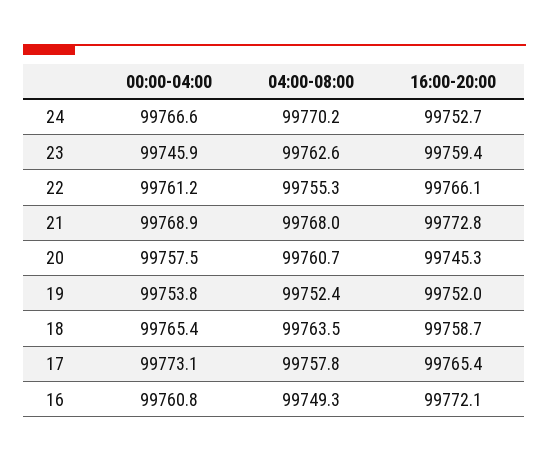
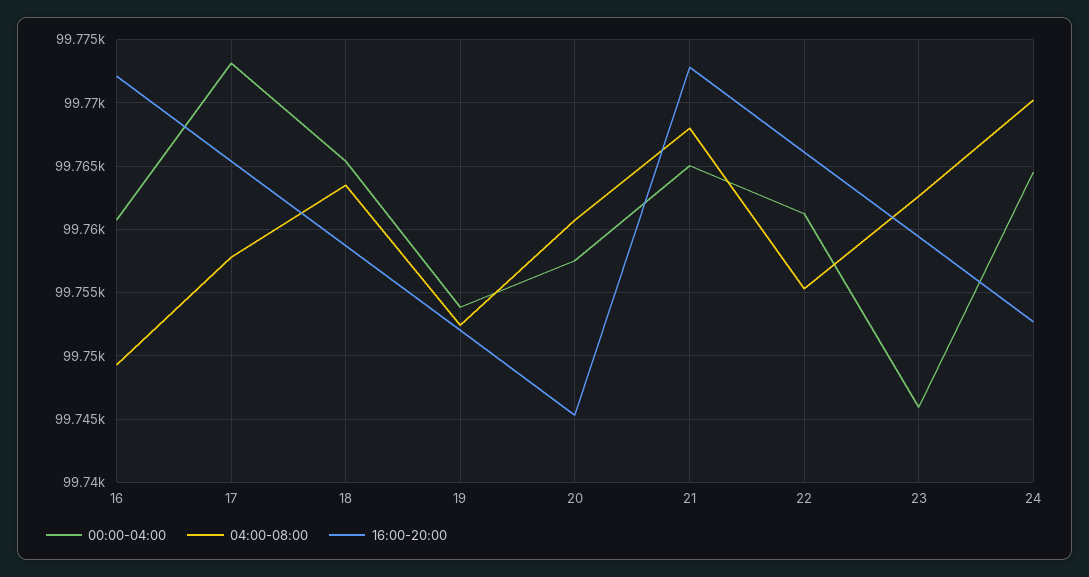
00:00-04:00, 24: 99766.6 -> 99764.5
00:00-04:00, 21: 99768.9 -> 99765

